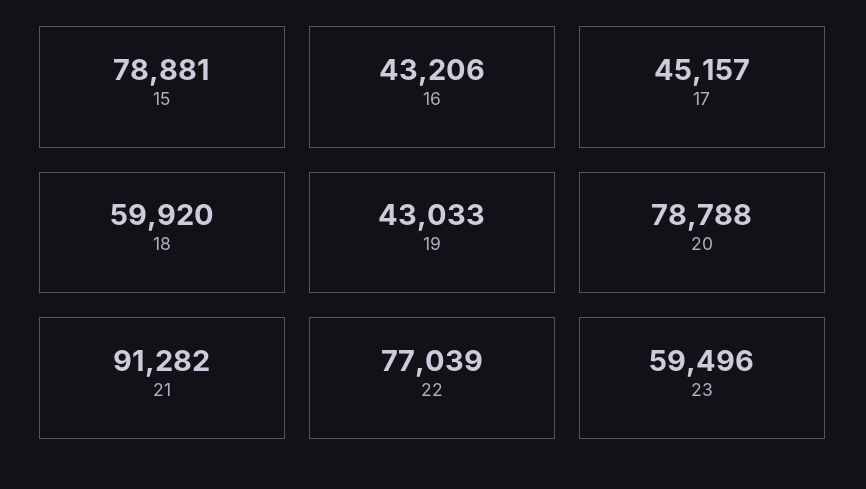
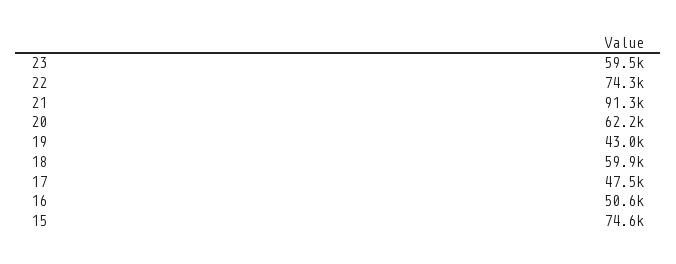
15: 78881 -> 74600
16: 43206 -> 50600
17: 45157 -> 47500
20: 78788 -> 62200
22: 77039 -> 74300

